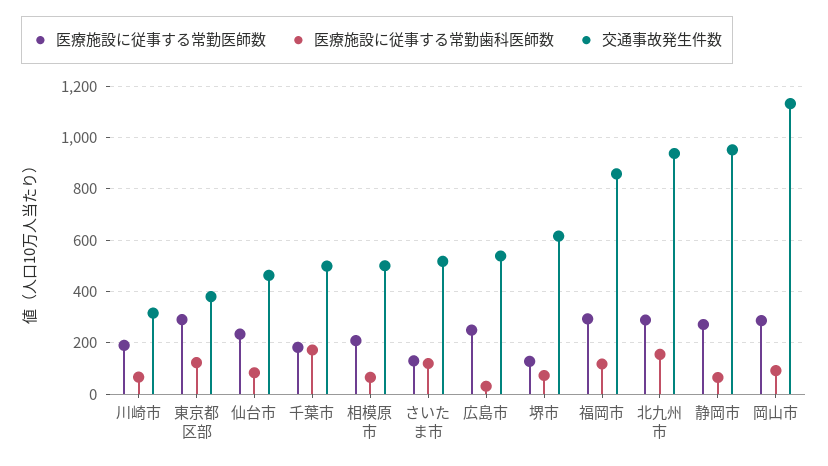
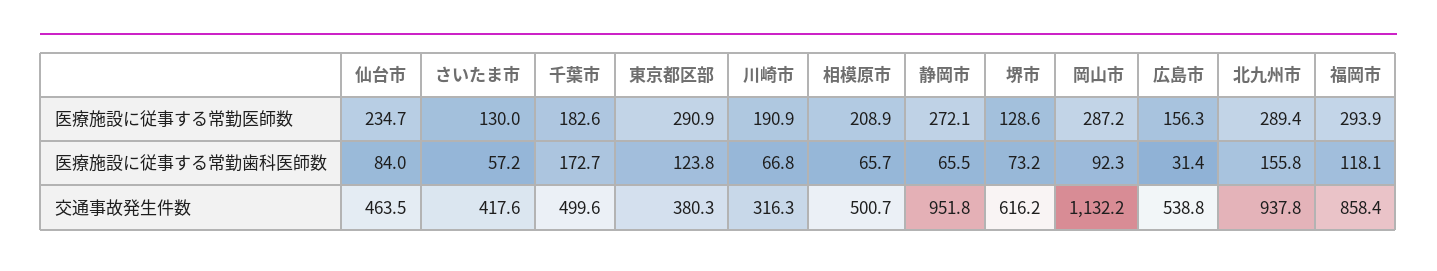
医療施設に従事する常勤歯科医師数, さいたま市: 125 -> 57.2
交通事故発生件数, さいたま市: 525 -> 417.6
医療施設に従事する常勤医師数, 広島市: 250 -> 156.3

